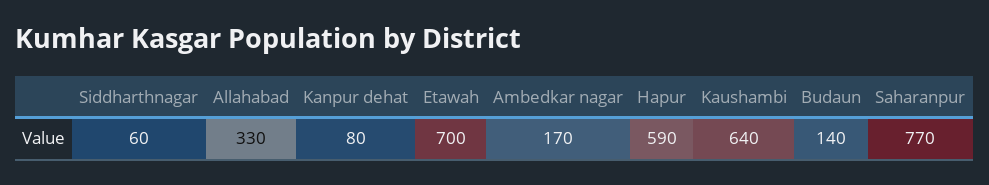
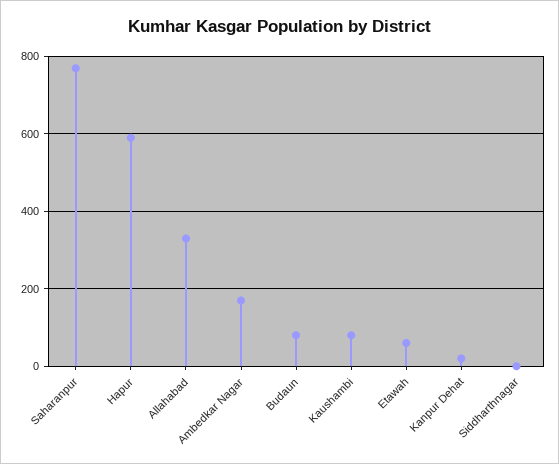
Siddharthnagar: 60 -> 0
Kanpur dehat: 80 -> 20
Etawah: 700 -> 60
Kaushambi: 640 -> 80
Budaun: 140 -> 80

